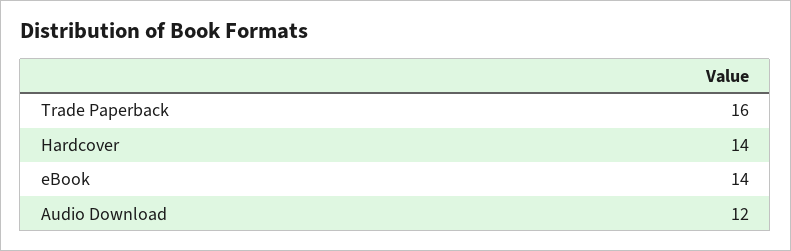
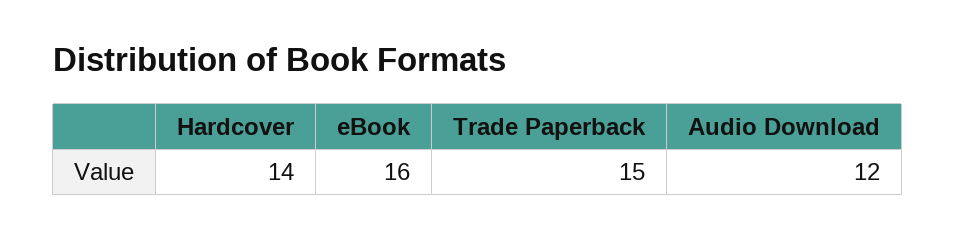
Trade Paperback: 16 -> 15
eBook: 14 -> 16

